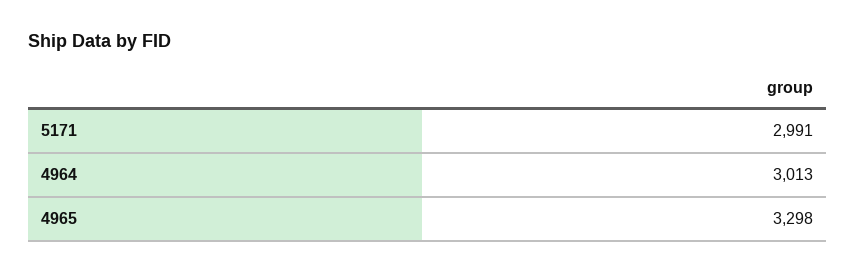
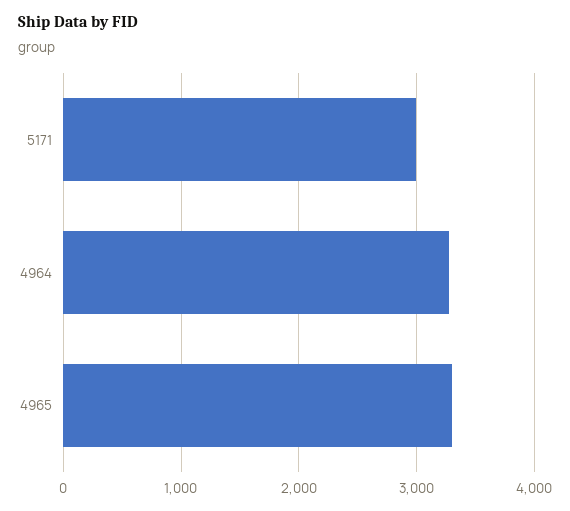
4964: 3013 -> 3300

